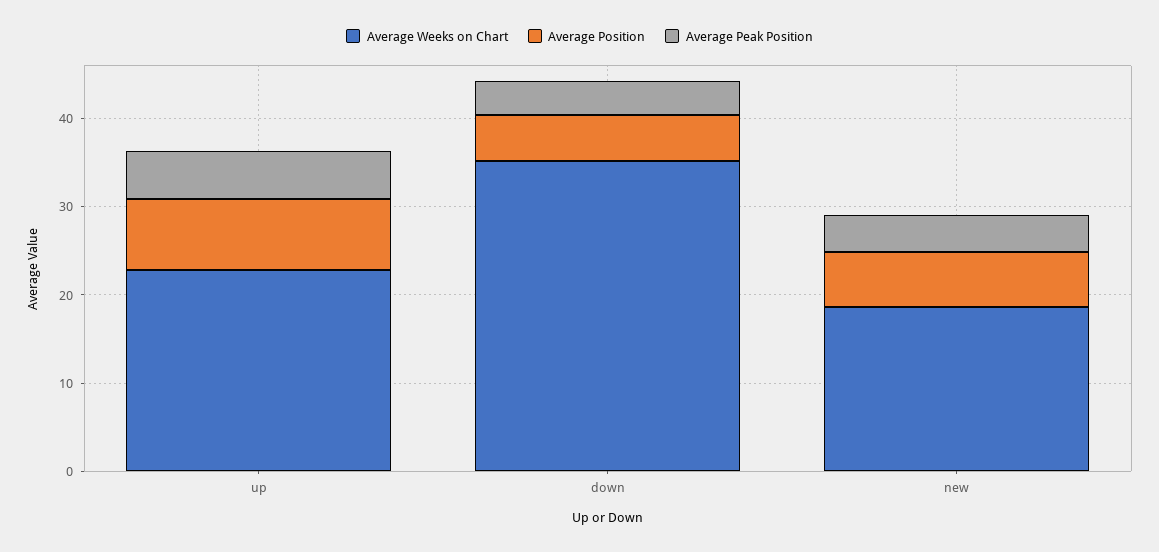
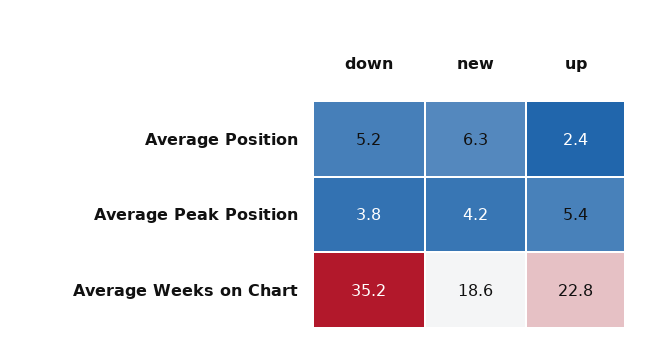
Average Position, up: 8 -> 2.4

